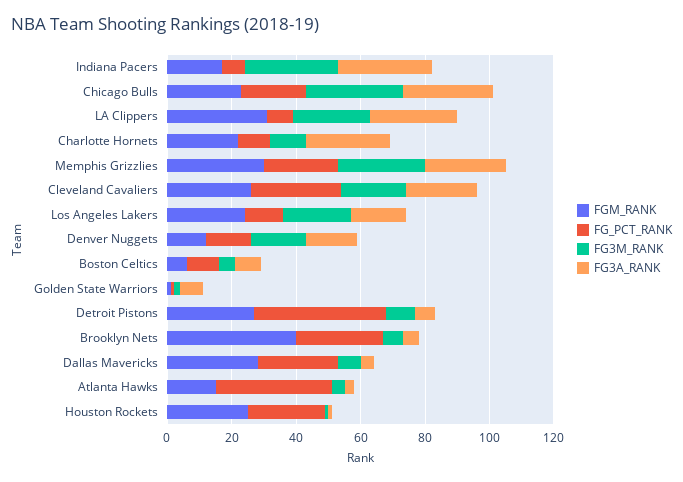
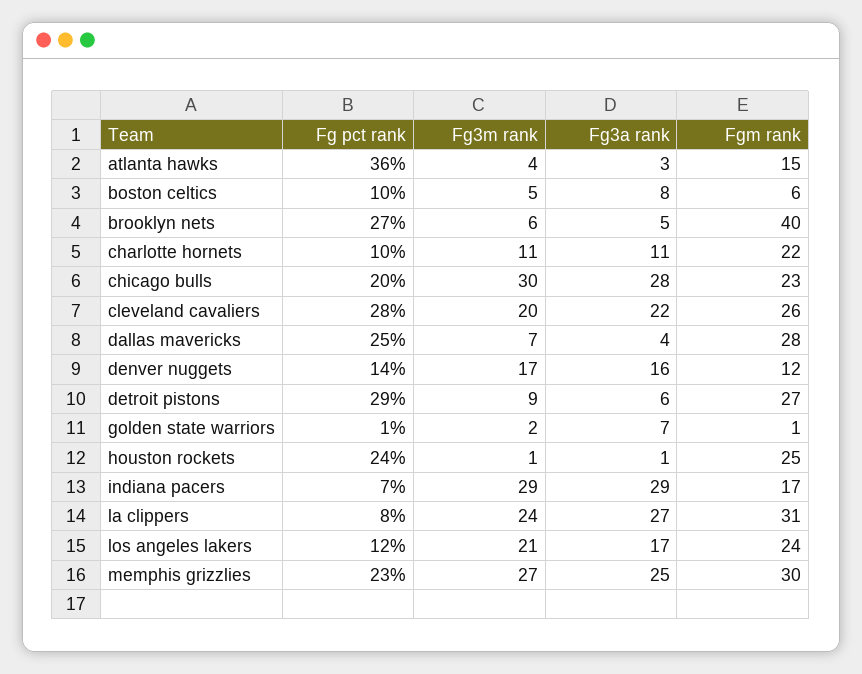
FG3A_RANK, Charlotte Hornets: 25 -> 11
FG_PCT_RANK, Detroit Pistons: 40 -> 29

